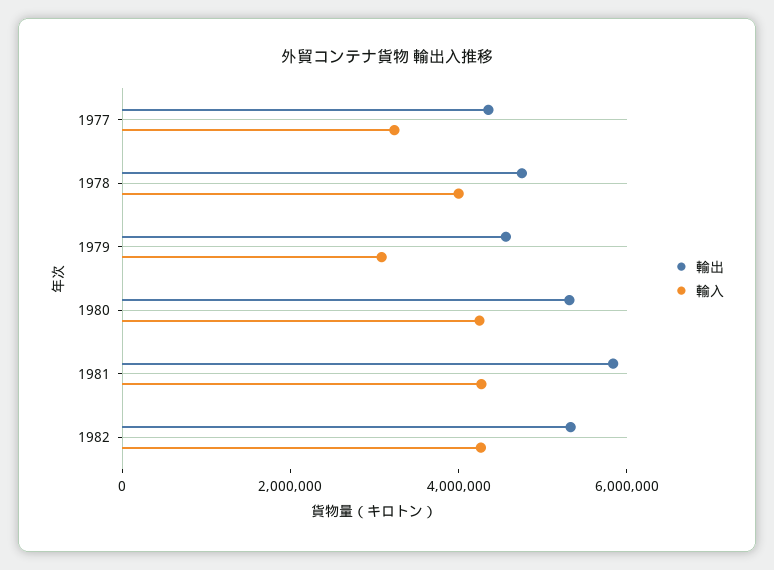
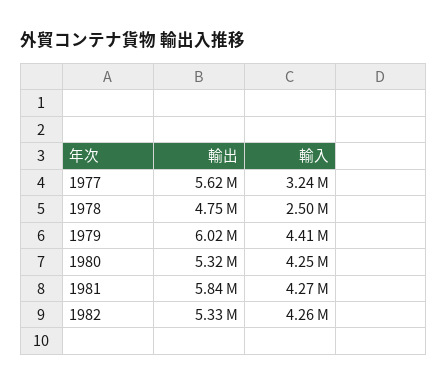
輸出, 1977: 4500000 -> 5620000
輸入, 1978: 4000000 -> 2500000
輸出, 1979: 4500000 -> 6020000
輸入, 1979: 3000000 -> 4410000

